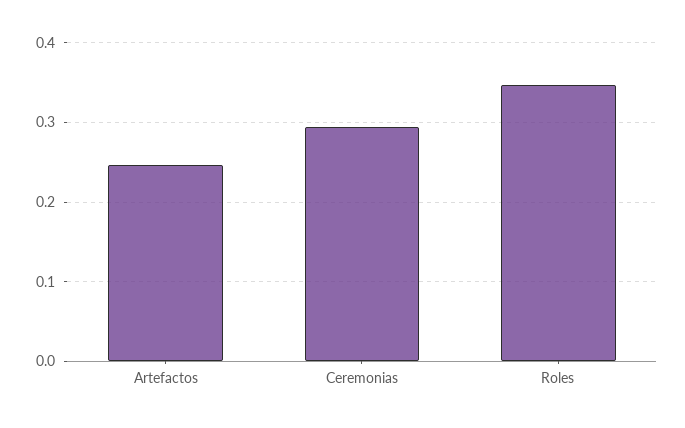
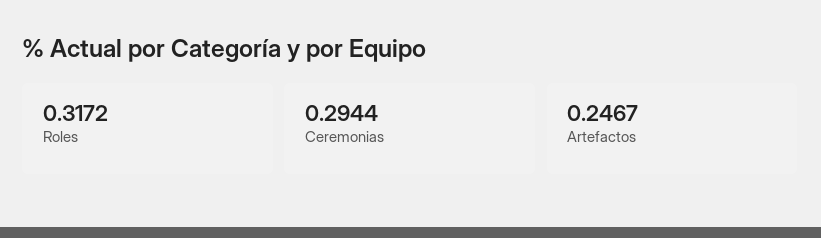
Roles: 0.35 -> 0.3172

